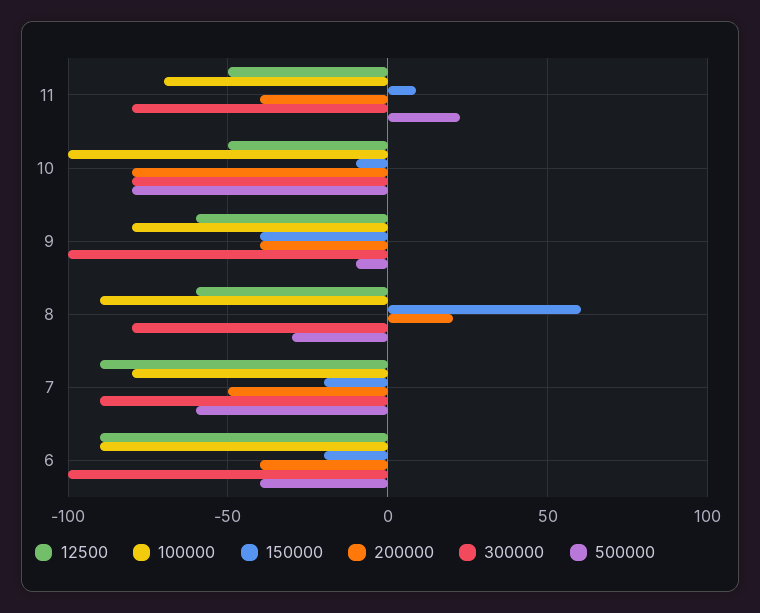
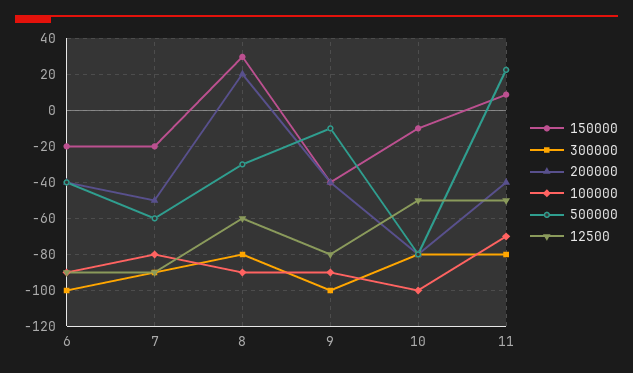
12500, 9: -60 -> -80
100000, 9: -80 -> -90
150000, 8: 60 -> 30

